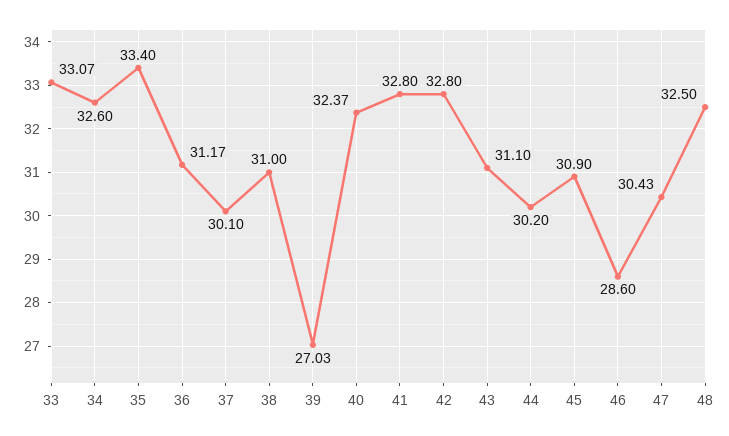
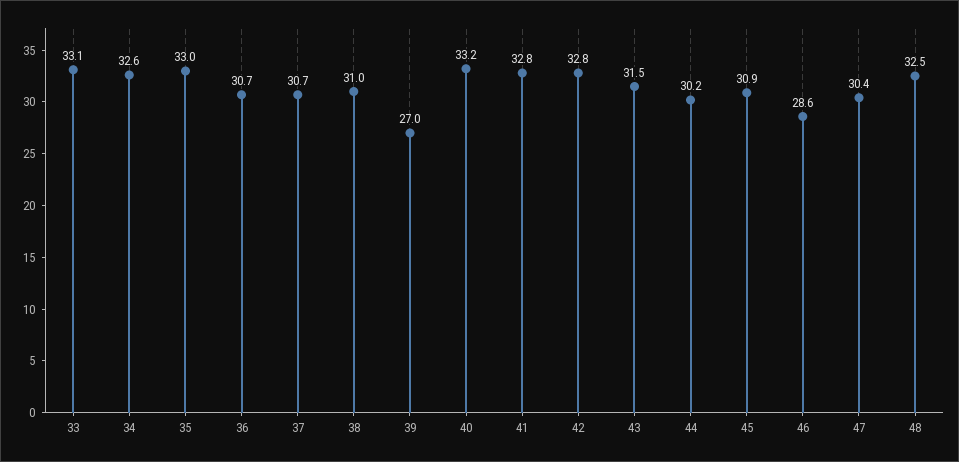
35: 33.4 -> 33
36: 31.17 -> 30.7
37: 30.1 -> 30.7
40: 32.37 -> 33.2
43: 31.1 -> 31.5

